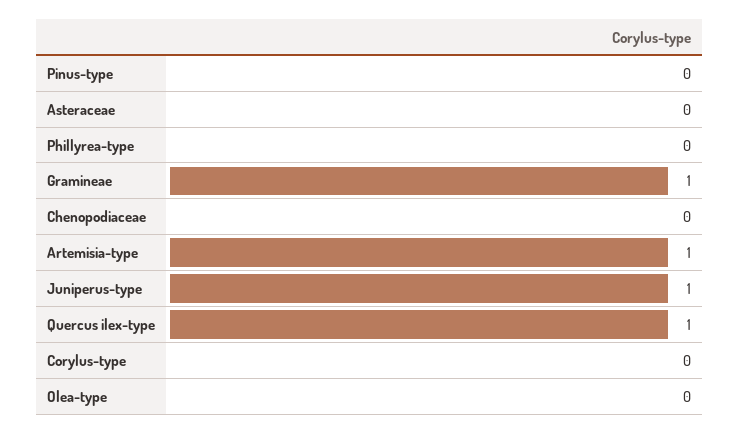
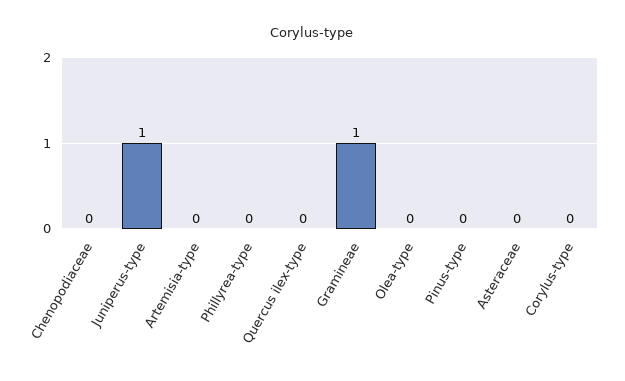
Artemisia-type: 1 -> 0
Quercus ilex-type: 1 -> 0

